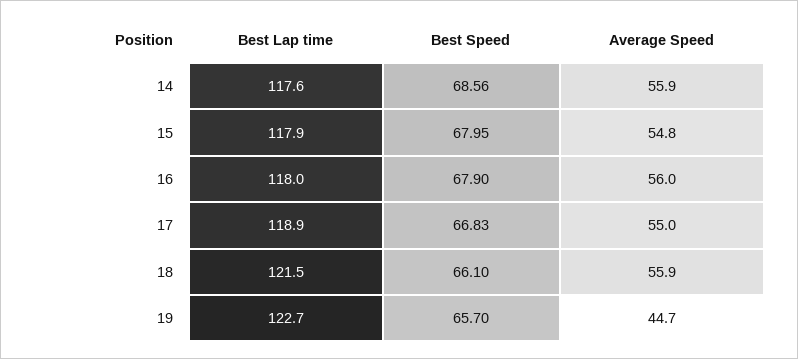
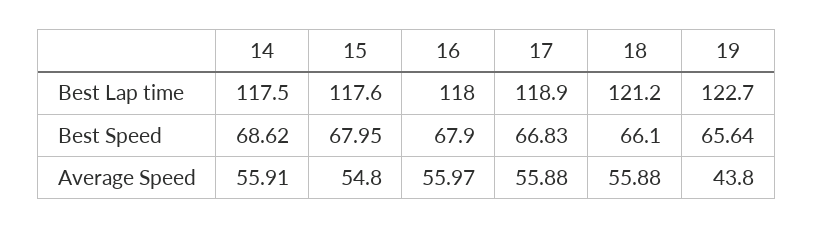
Best Lap time, 14: 117.6 -> 117.5
Best Speed, 14: 68.56 -> 68.62
Best Lap time, 15: 117.9 -> 117.6
Average Speed, 17: 55 -> 55.88
Best Lap time, 18: 121.5 -> 121.2
Best Speed, 19: 65.7 -> 65.64
Average Speed, 19: 44.7 -> 43.8

